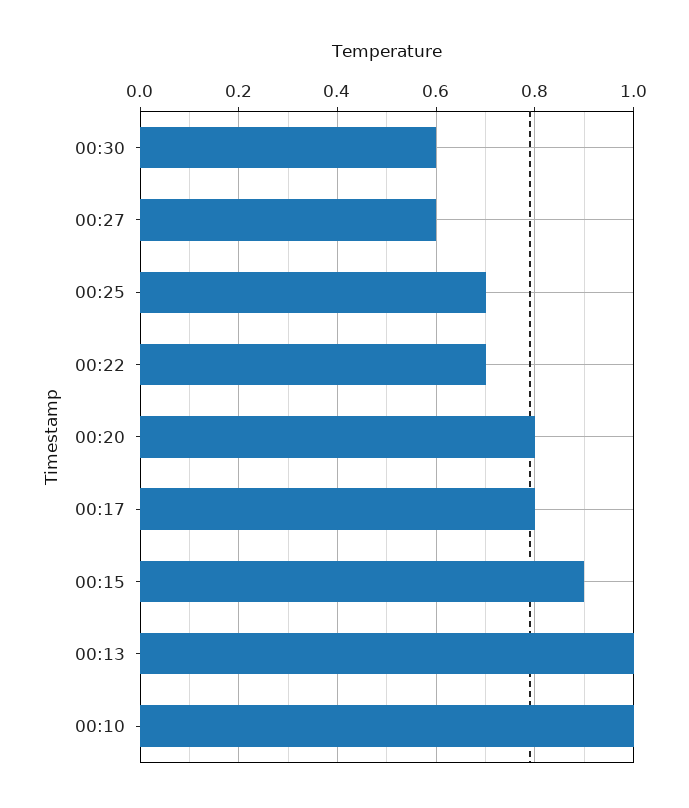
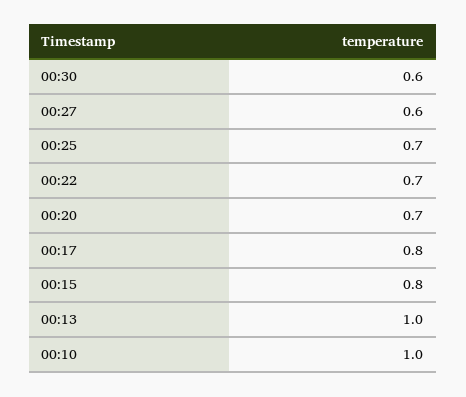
00:20: 0.8 -> 0.7
00:15: 0.9 -> 0.8

